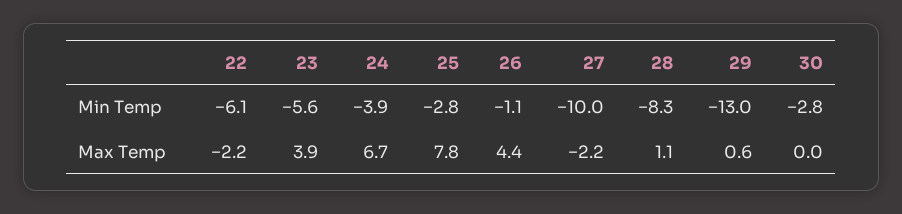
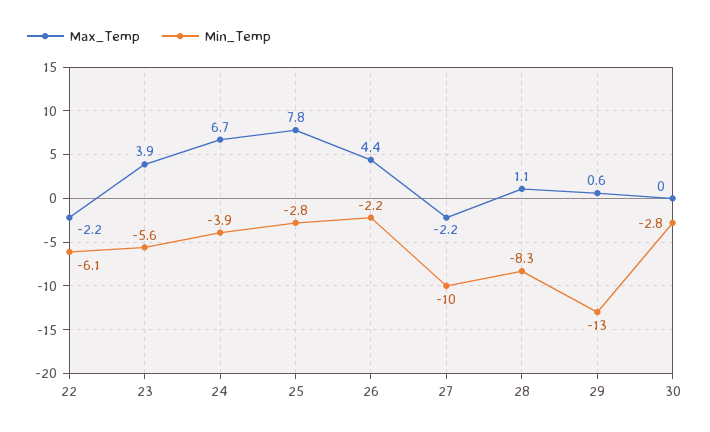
Min Temp, 26: -1.1 -> -2.2

